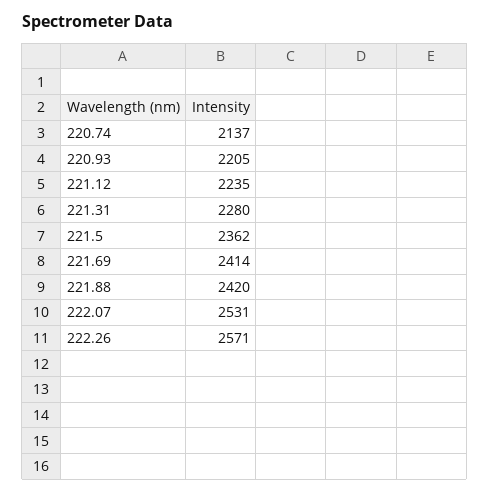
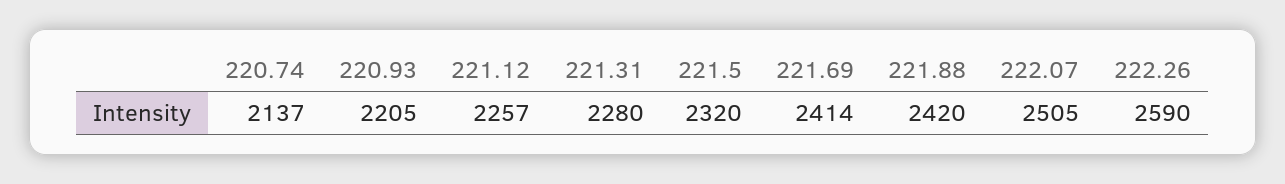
221.12: 2235 -> 2257
221.5: 2362 -> 2320
222.07: 2531 -> 2505
222.26: 2571 -> 2590

